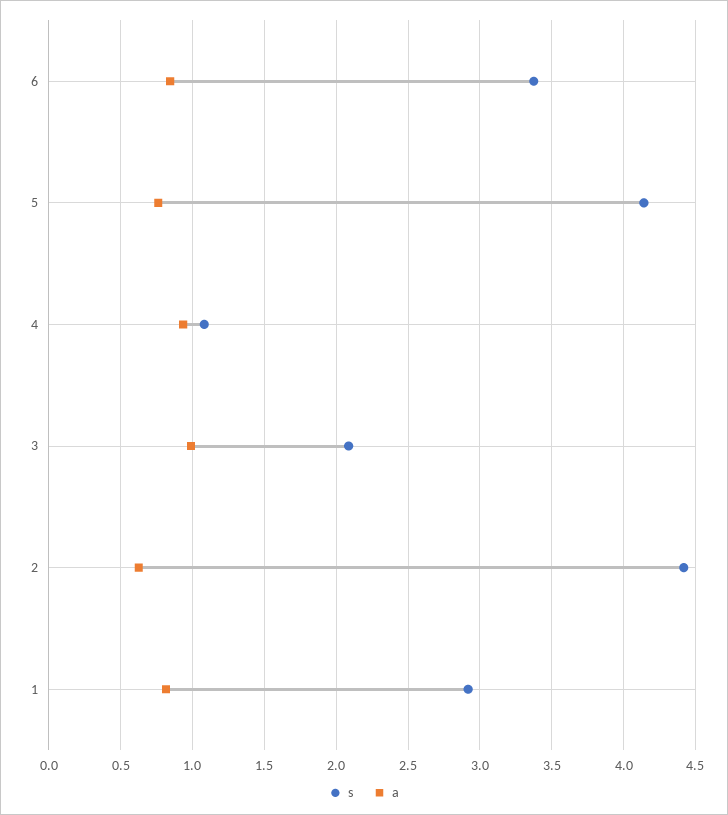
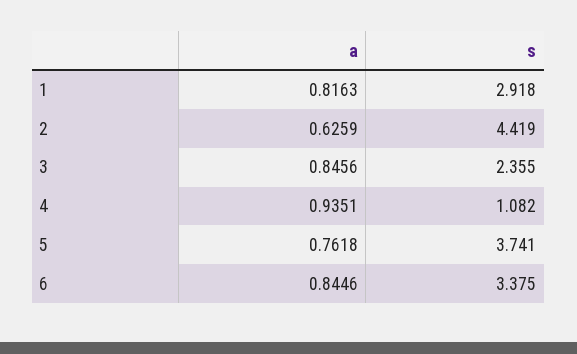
s, 5: 4.15 -> 3.741
s, 3: 2.1 -> 2.355
a, 3: 1 -> 0.8456

